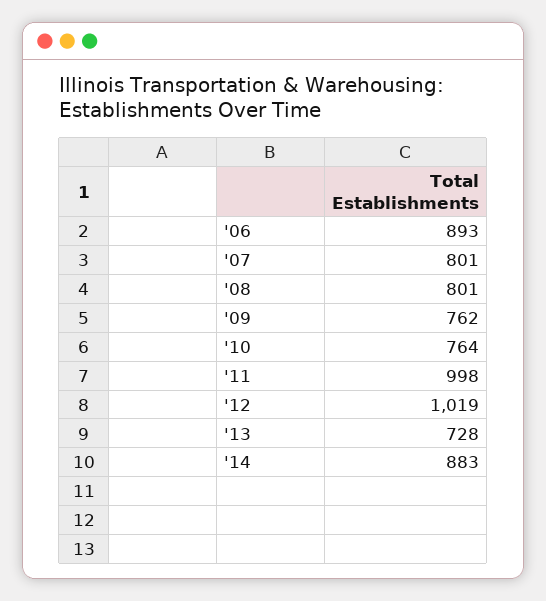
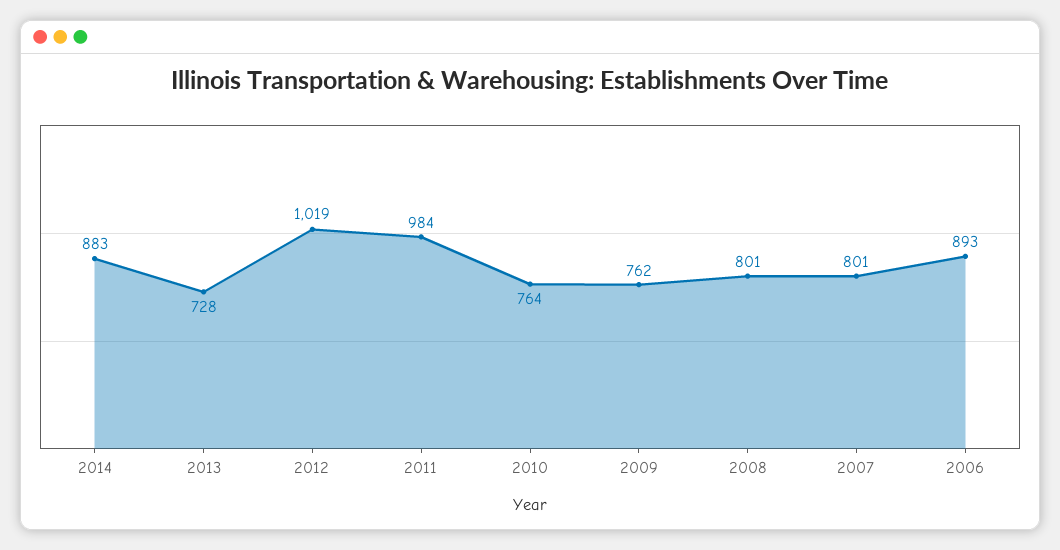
'11: 998 -> 984

